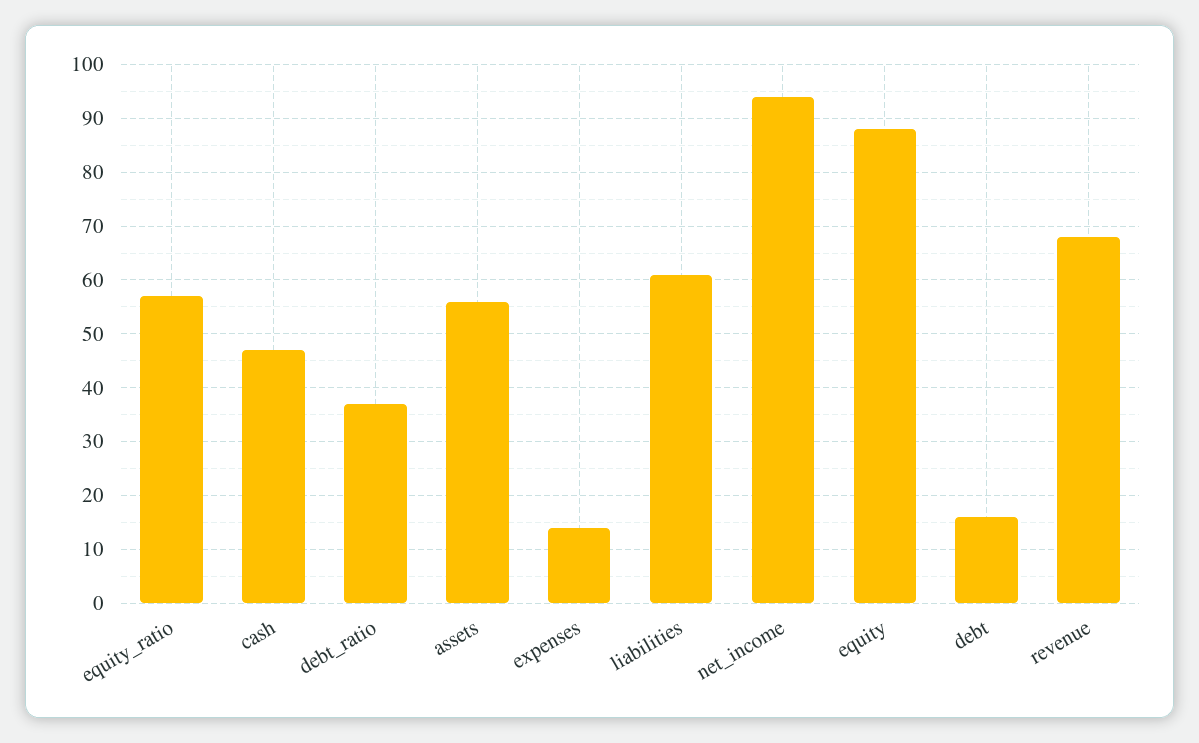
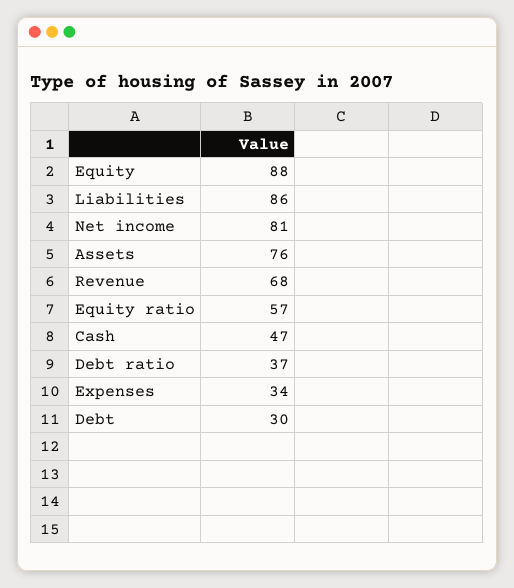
assets: 55 -> 76
expenses: 15 -> 34
liabilities: 60 -> 86
net_income: 95 -> 81
debt: 15 -> 30

